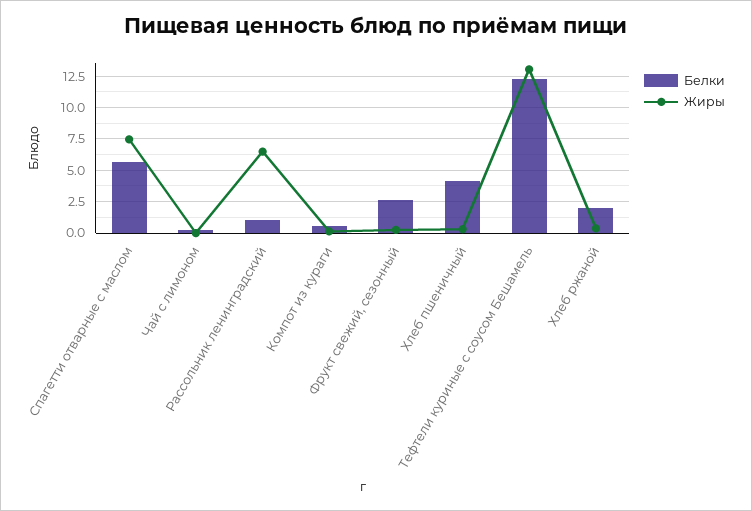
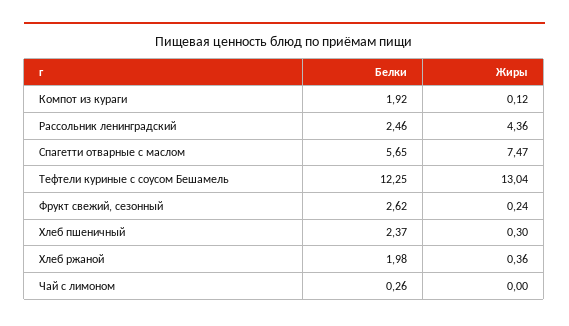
Белки, Рассольник ленинградский: 1 -> 2.46
Жиры, Рассольник ленинградский: 6.5 -> 4.36
Белки, Компот из кураги: 0.5 -> 1.92
Белки, Хлеб пшеничный: 4 -> 2.37

